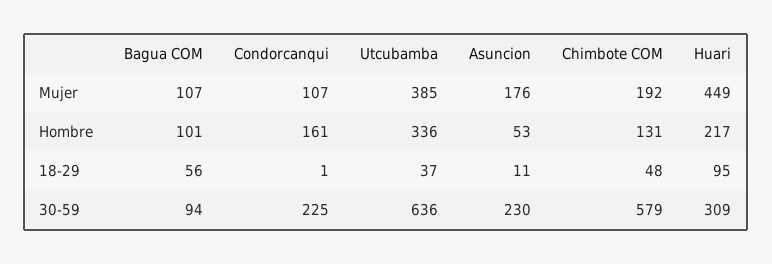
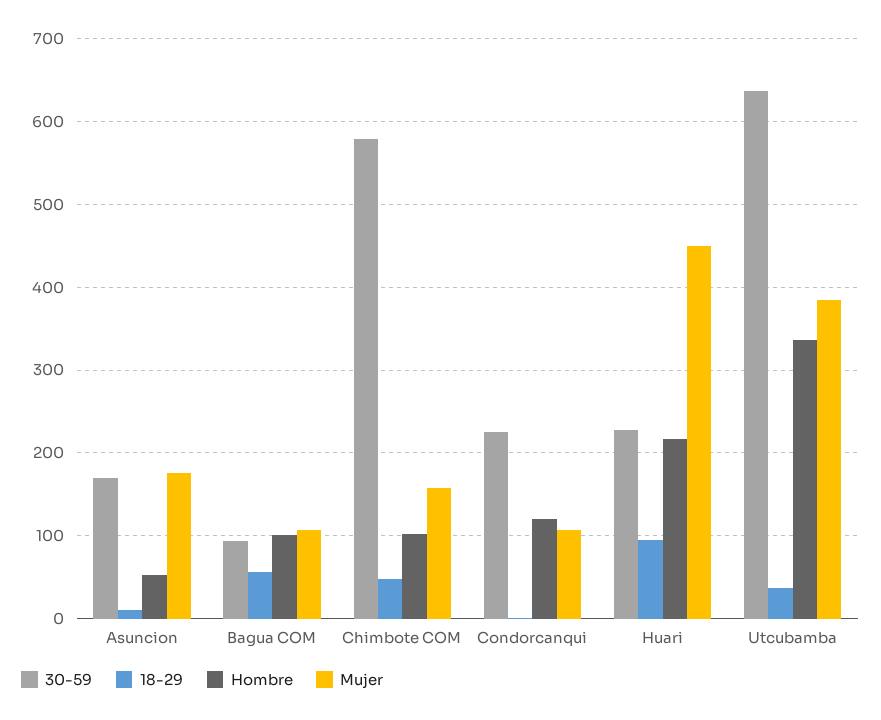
Mujer, Chimbote COM: 192 -> 160
Hombre, Condorcanqui: 161 -> 120
Hombre, Chimbote COM: 131 -> 100
30-59, Asuncion: 230 -> 170
30-59, Huari: 309 -> 230

